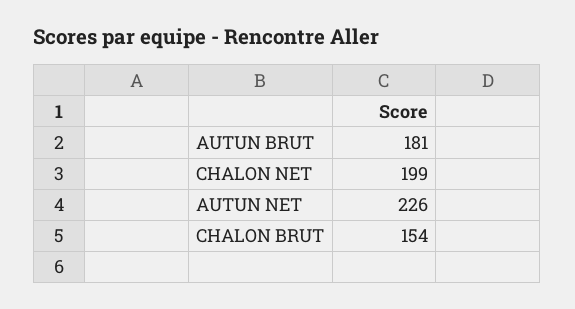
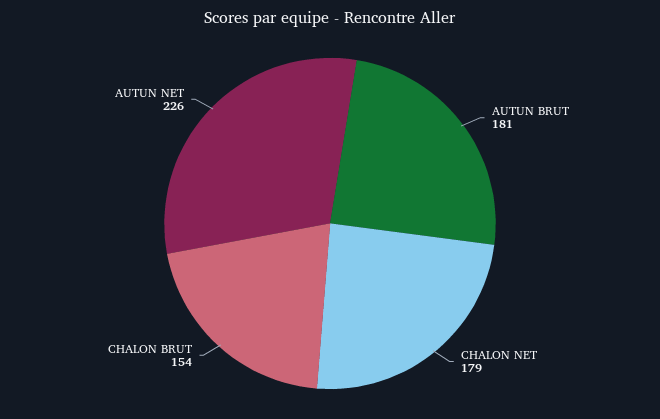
CHALON NET: 199 -> 179

